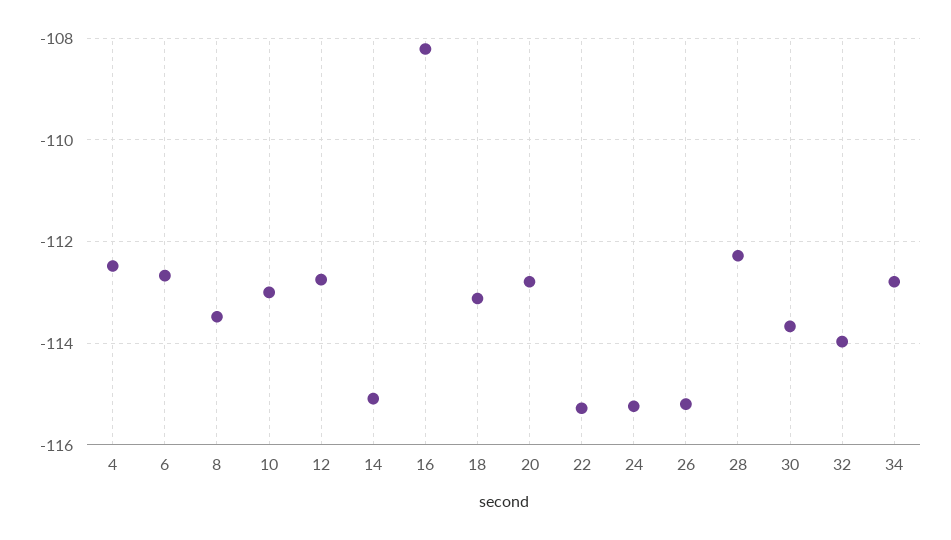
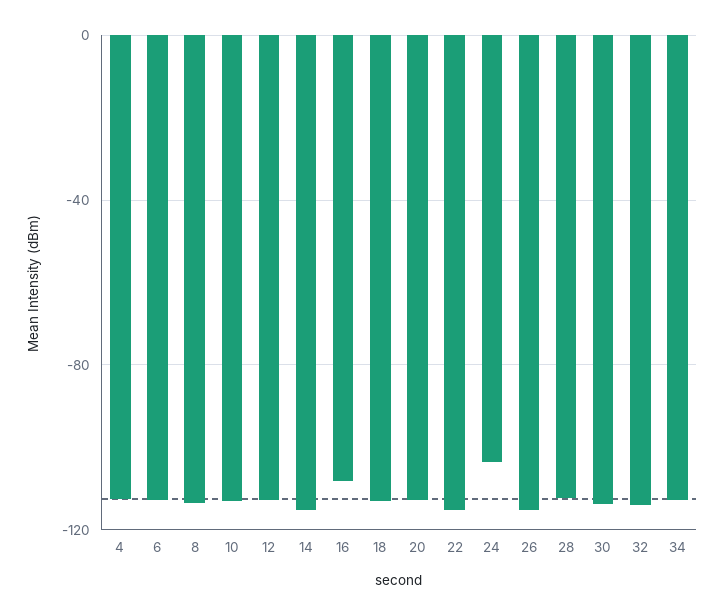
24: -115.2 -> -105

